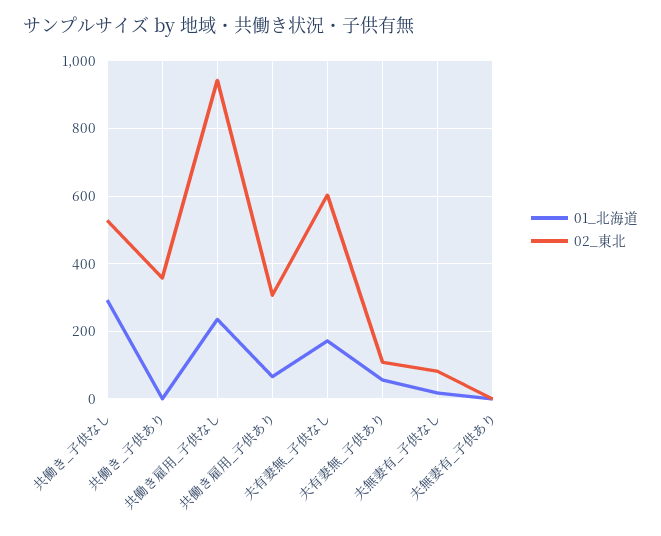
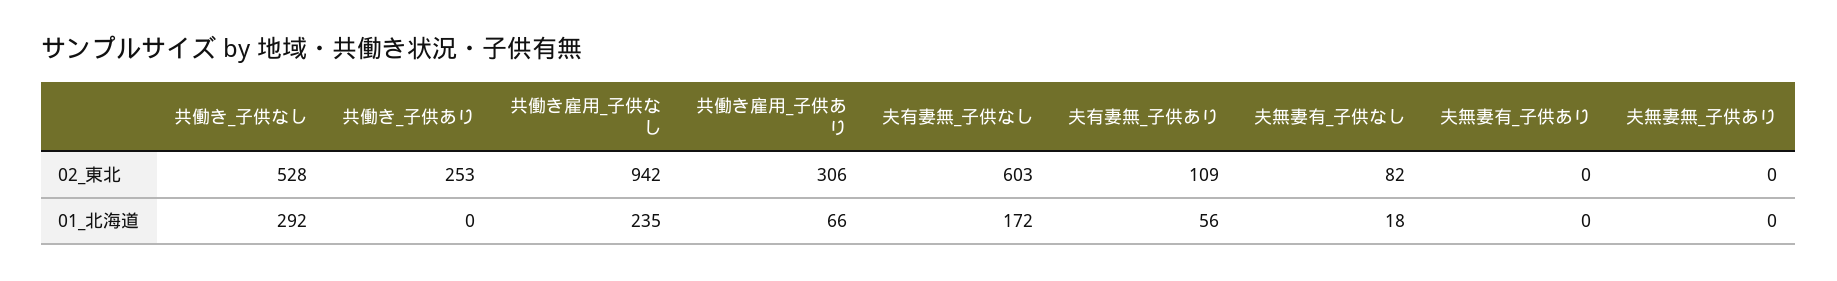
02_東北, 共働き_子供あり: 360 -> 253
02_東北, 夫無妻無_子供あり: none -> 0
01_北海道, 夫無妻無_子供あり: none -> 0

